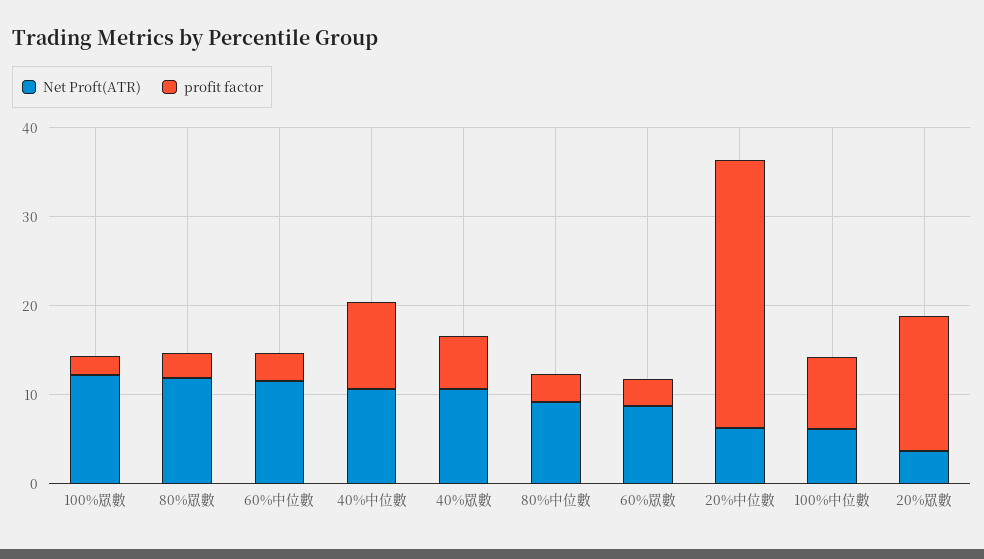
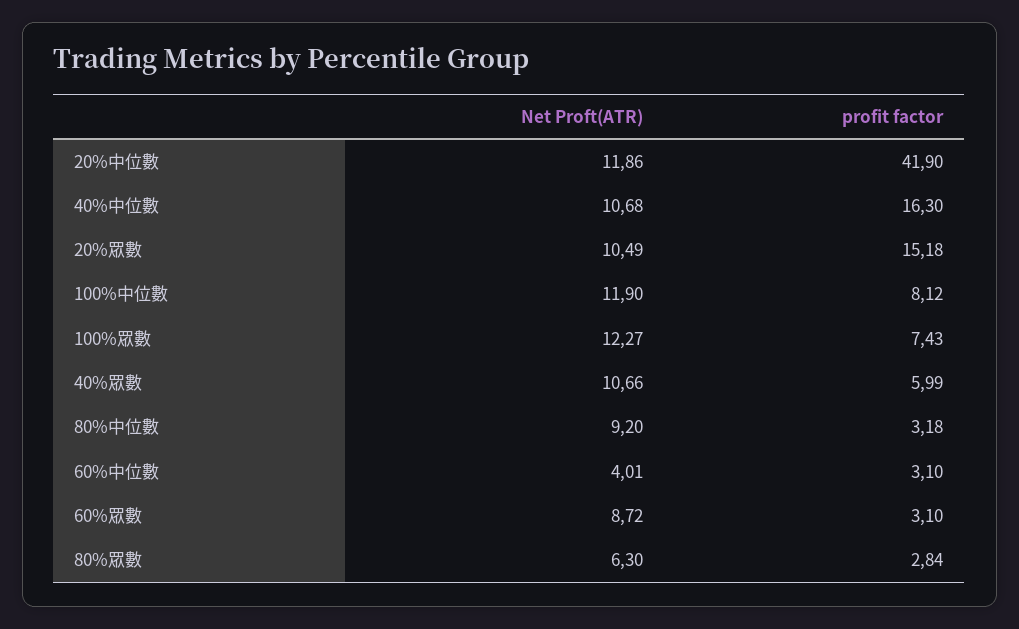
profit factor, 100%眾數: 2 -> 7.43
Net Proft(ATR), 80%眾數: 12 -> 6.3
Net Proft(ATR), 60%中位數: 12 -> 4.01
profit factor, 40%中位數: 10 -> 16.3
Net Proft(ATR), 20%中位數: 6 -> 11.86
profit factor, 20%中位數: 30 -> 41.9
Net Proft(ATR), 100%中位數: 6 -> 11.9
Net Proft(ATR), 20%眾數: 4 -> 10.49

